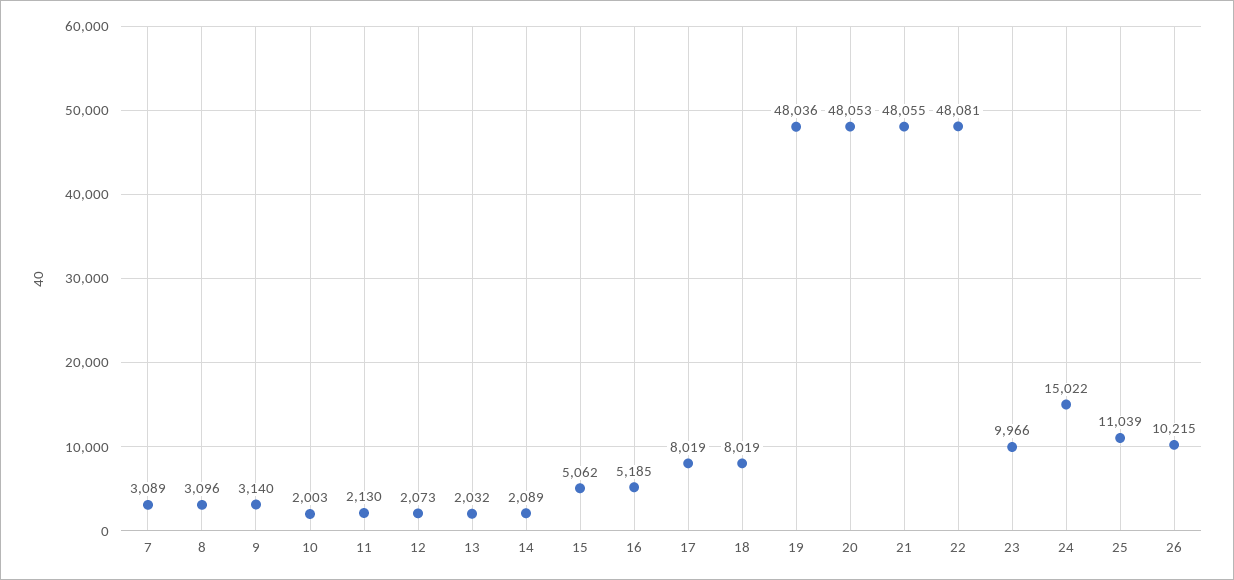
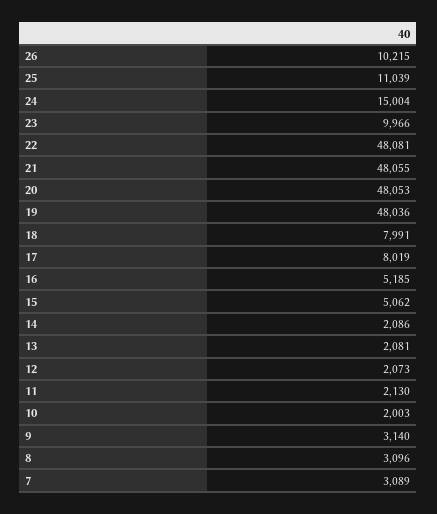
13: 2032 -> 2081
14: 2089 -> 2086
18: 8019 -> 7991
24: 15022 -> 15004

